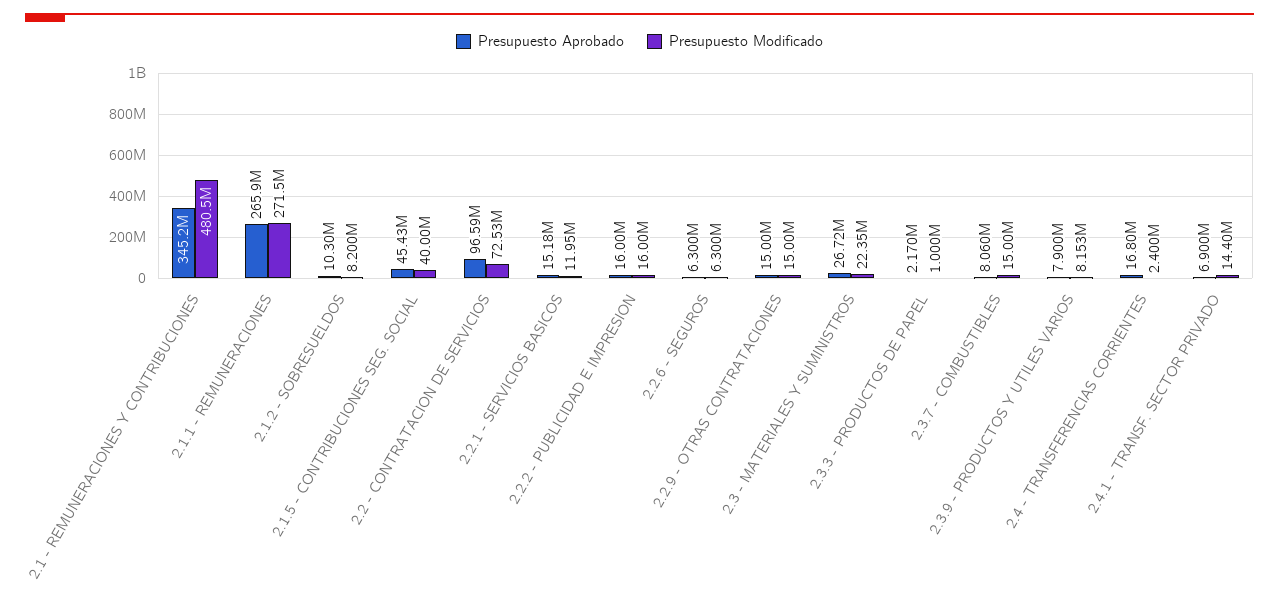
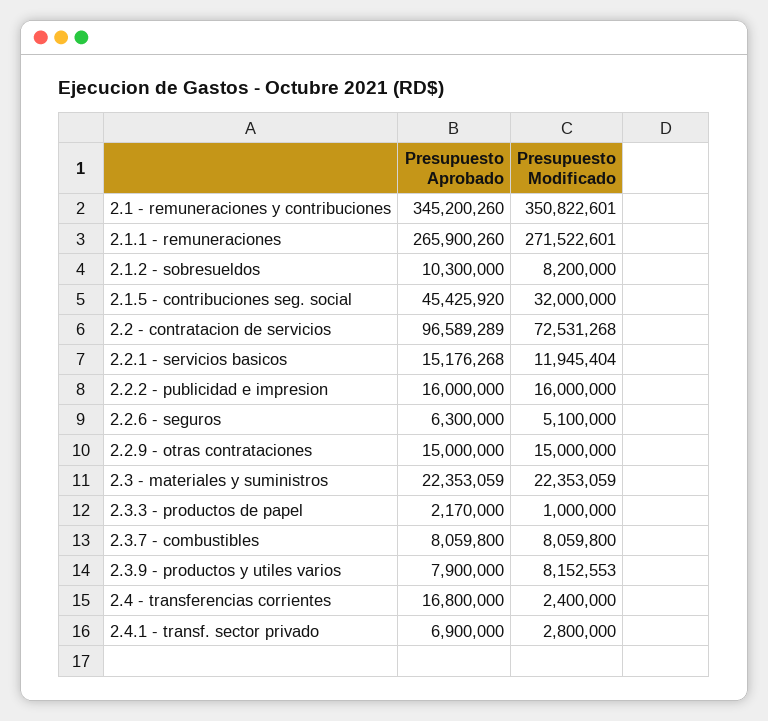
Presupuesto Modificado, 2.1 - REMUNERACIONES Y CONTRIBUCIONES: 480500000 -> 350822601
Presupuesto Modificado, 2.1.5 - CONTRIBUCIONES SEG. SOCIAL: 40000000 -> 32000000
Presupuesto Modificado, 2.2.6 - SEGUROS: 6300000 -> 5100000
Presupuesto Aprobado, 2.3 - MATERIALES Y SUMINISTROS: 26720000 -> 22353059
Presupuesto Modificado, 2.3.7 - COMBUSTIBLES: 15000000 -> 8059800
Presupuesto Modificado, 2.4.1 - TRANSF. SECTOR PRIVADO: 14400000 -> 2800000

